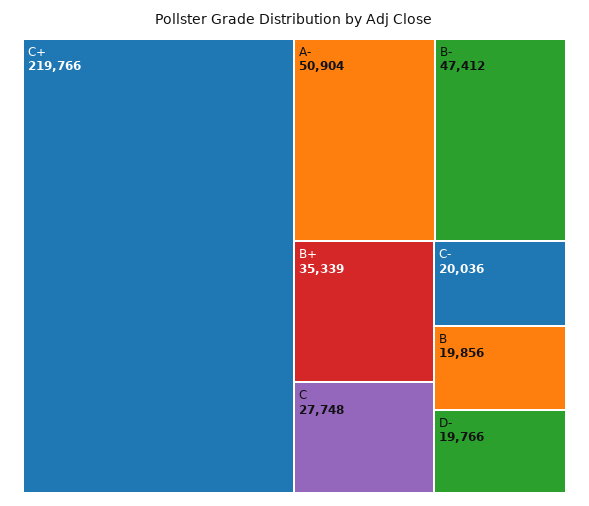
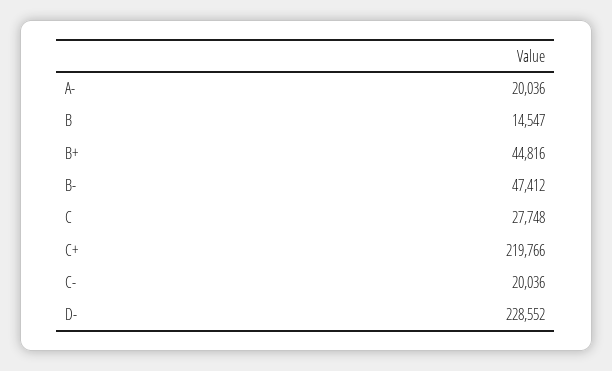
A-: 50904 -> 20036
B+: 35339 -> 44816
B: 19856 -> 14547
D-: 19766 -> 228552

